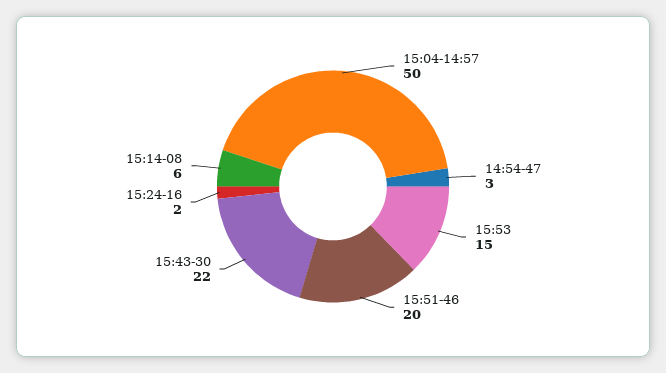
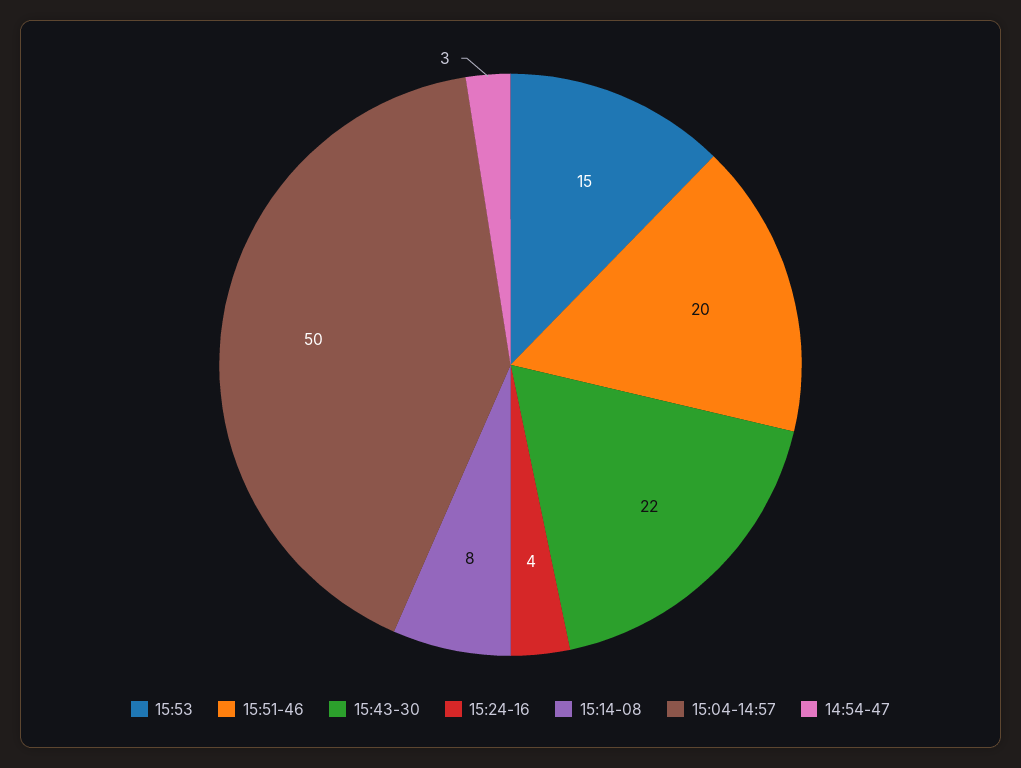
15:24-16: 2 -> 4
15:14-08: 6 -> 8

